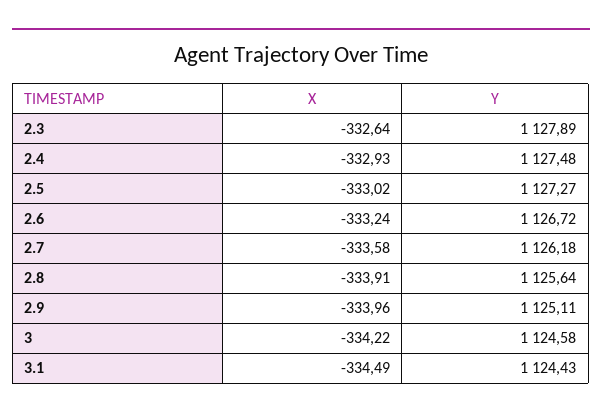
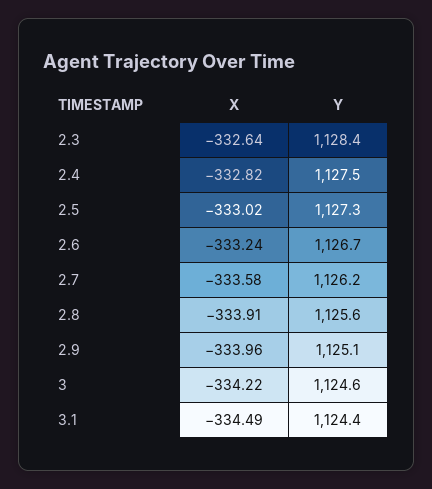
Y, 2.3: 1127.89 -> 1128.4
X, 2.4: -332.93 -> -332.82

